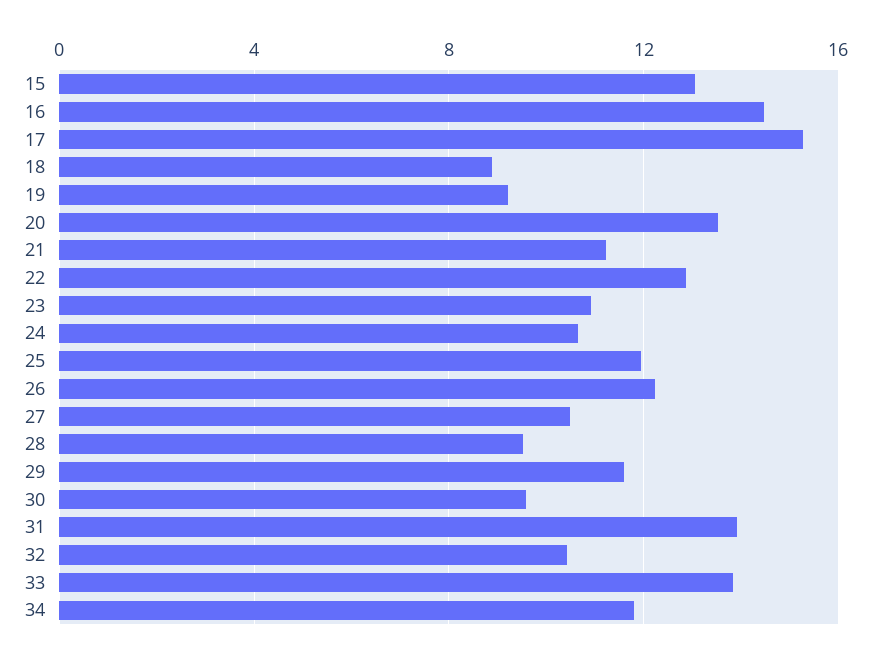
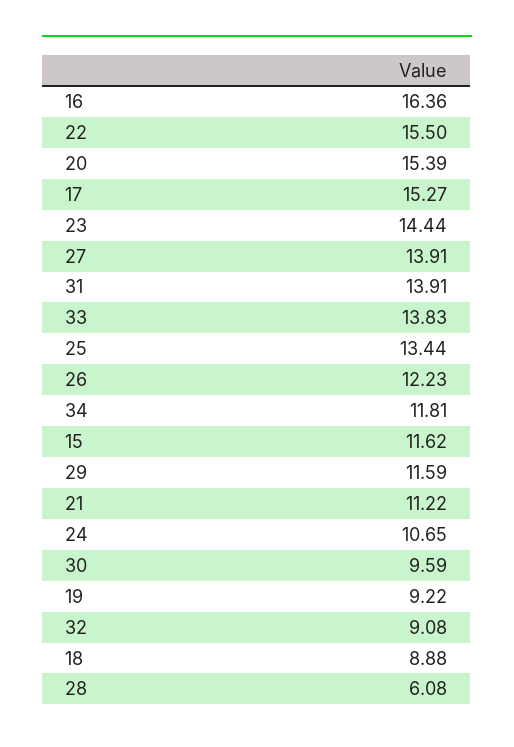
15: 13 -> 11.62
16: 14.5 -> 16.36
20: 13.5 -> 15.39
22: 13 -> 15.5
23: 11 -> 14.44
25: 12 -> 13.44
27: 10.5 -> 13.91
28: 9.5 -> 6.08
32: 10.5 -> 9.08

